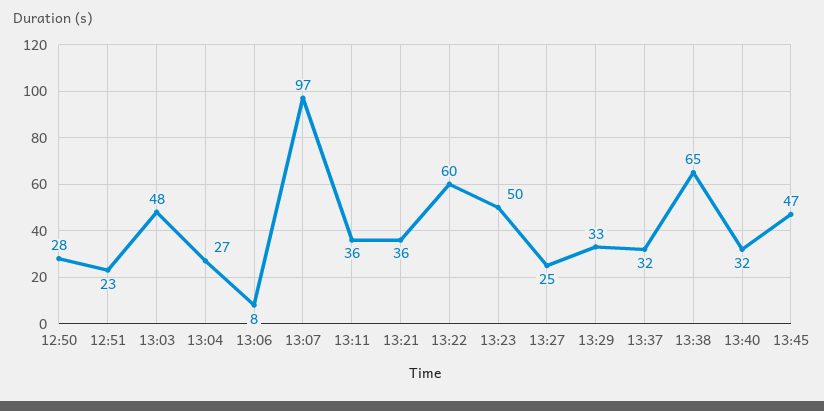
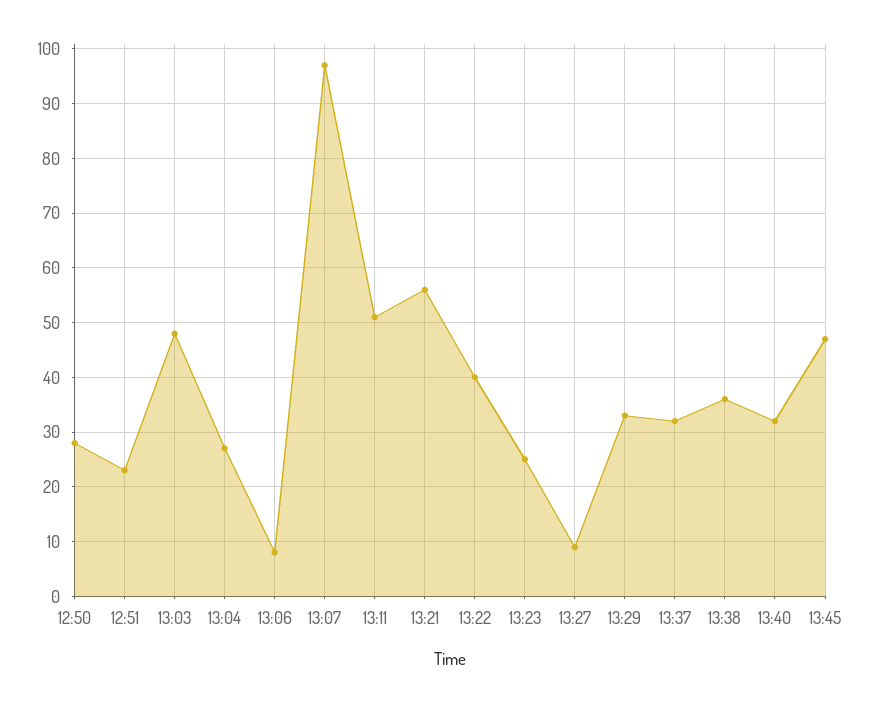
13:11: 36 -> 50
13:21: 36 -> 55
13:22: 60 -> 40
13:23: 50 -> 25
13:27: 25 -> 10
13:38: 65 -> 35

